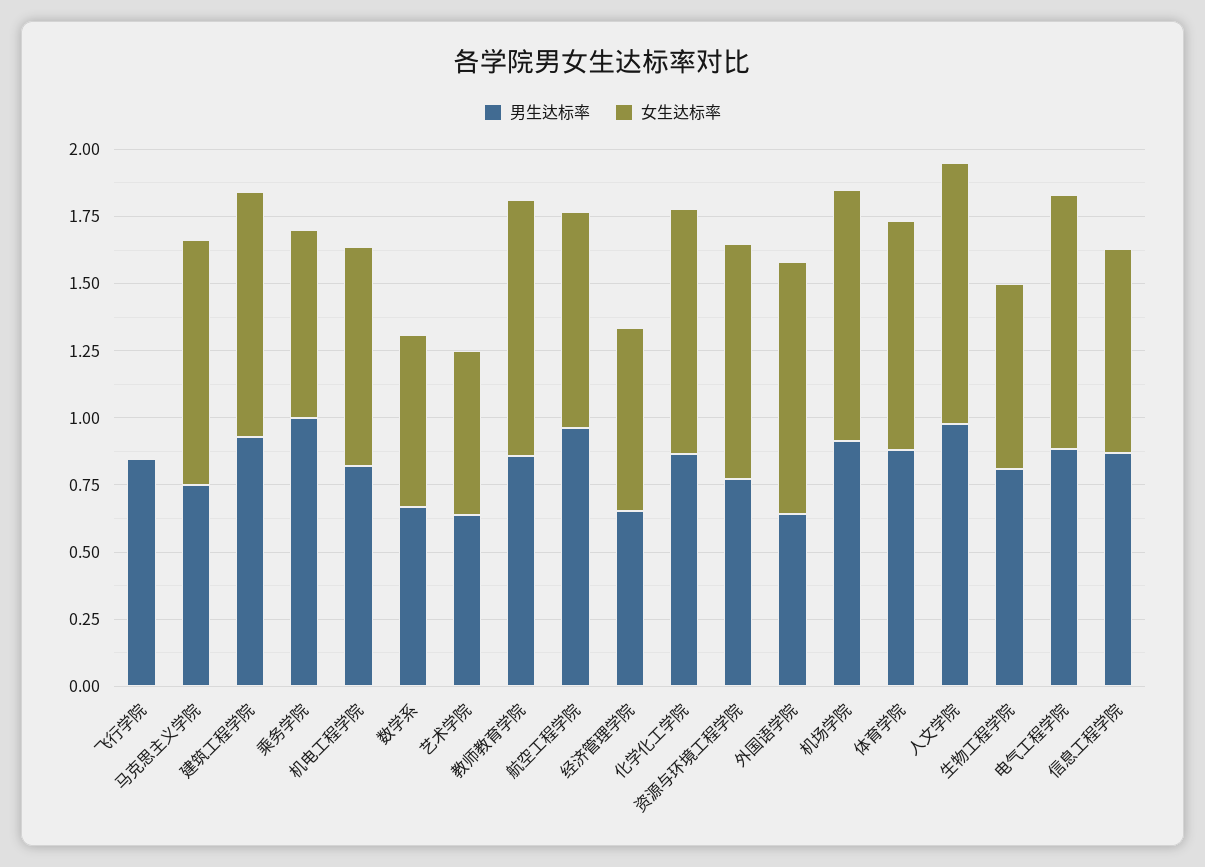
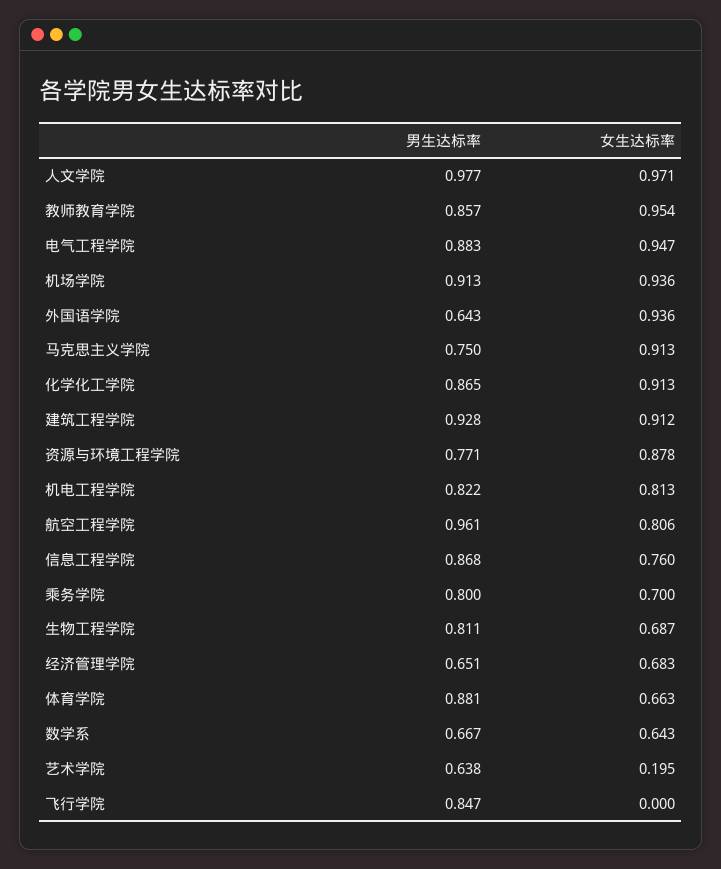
男生达标率, 乘务学院: 1 -> 0.8
女生达标率, 艺术学院: 0.6 -> 0.195
女生达标率, 体育学院: 0.85 -> 0.663

